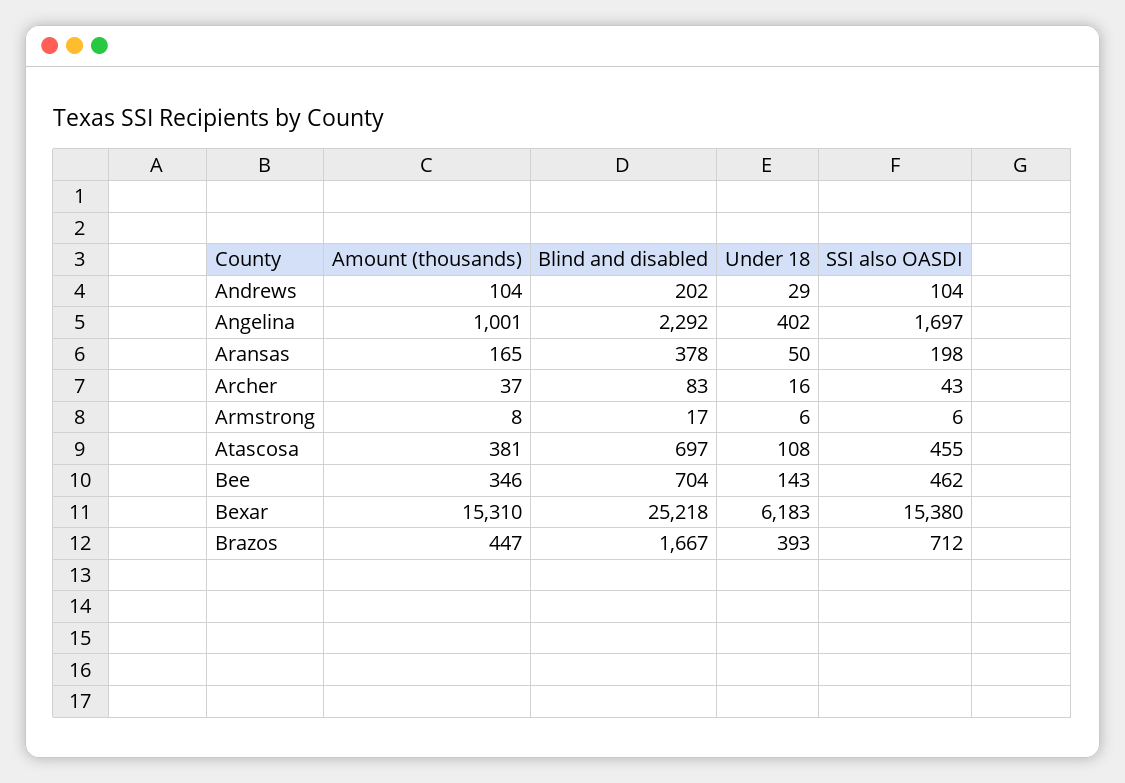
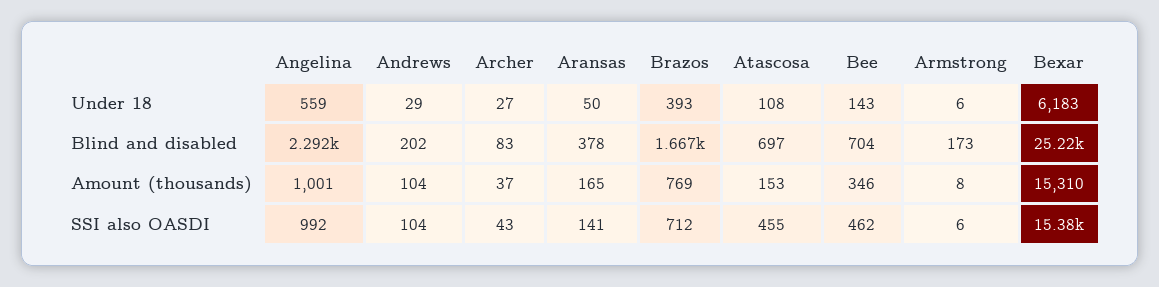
Under 18, Angelina: 402 -> 559
SSI also OASDI, Angelina: 1697 -> 992
SSI also OASDI, Aransas: 198 -> 141
Under 18, Archer: 16 -> 27
Blind and disabled, Armstrong: 17 -> 173
Amount (thousands), Atascosa: 381 -> 153
Amount (thousands), Brazos: 447 -> 769

